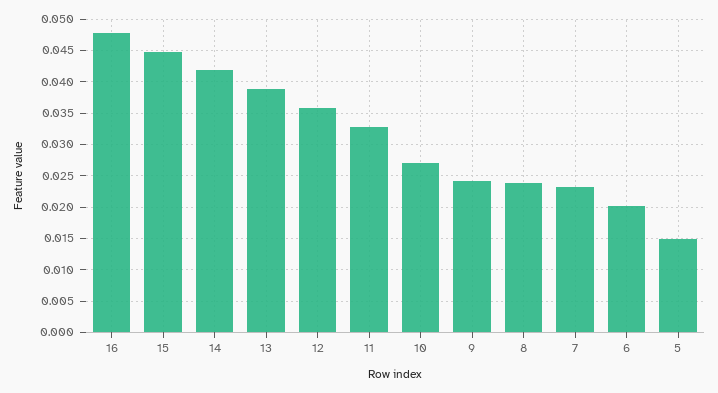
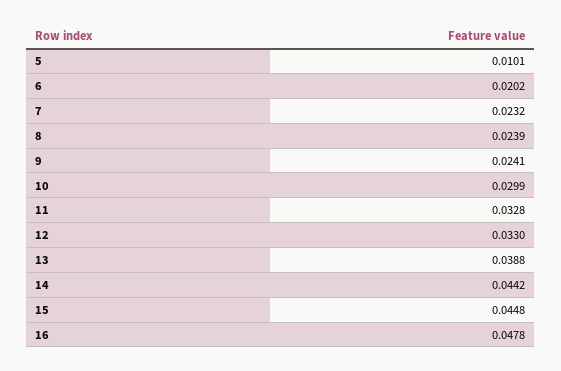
14: 0.042 -> 0.0442
12: 0.036 -> 0.033
10: 0.027 -> 0.0299
5: 0.015 -> 0.0101

